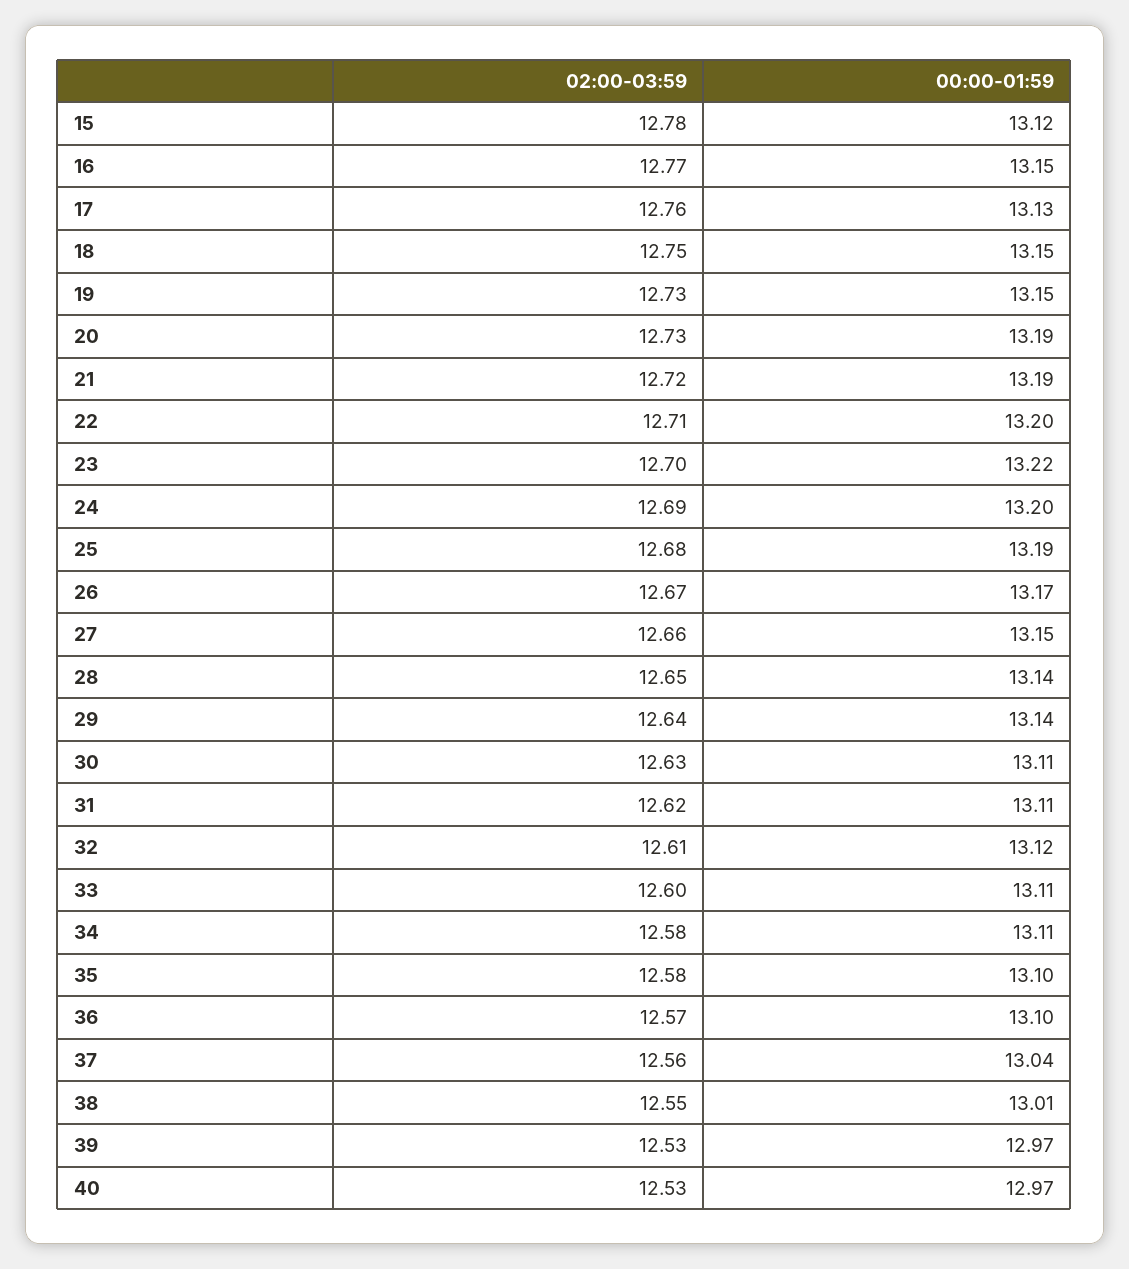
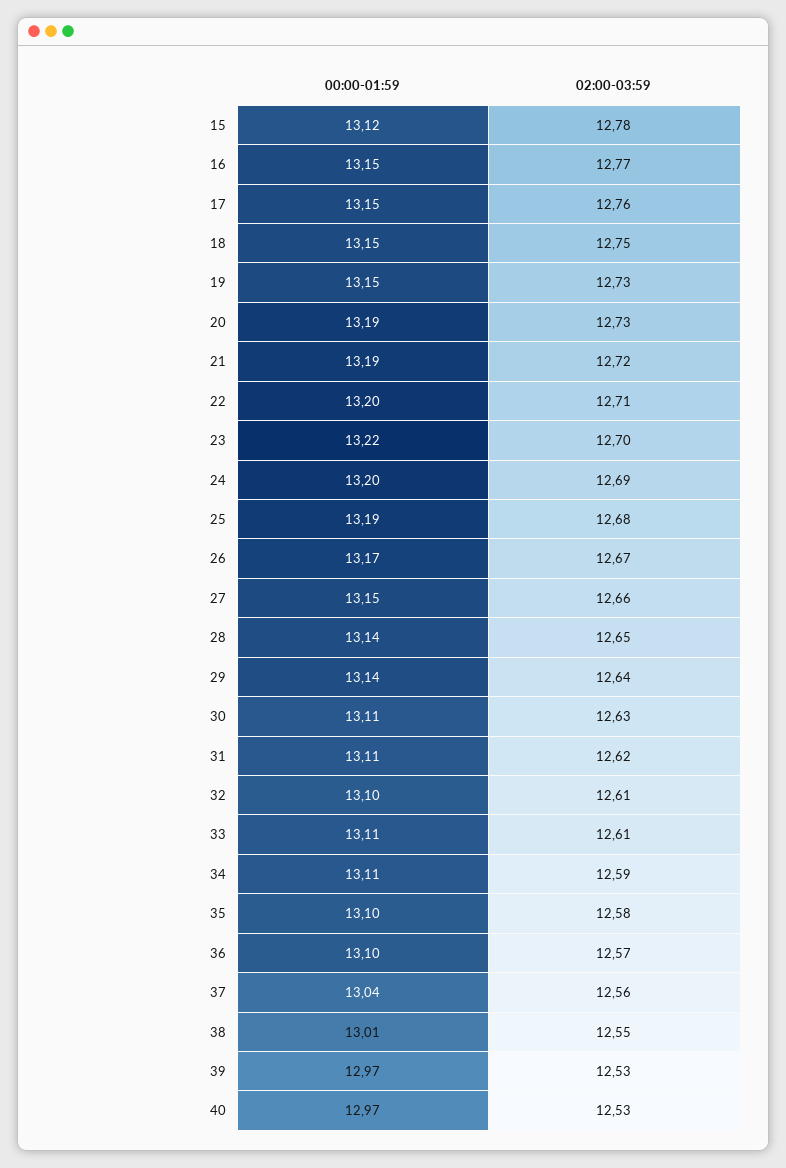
00:00-01:59, 17: 13.13 -> 13.15
00:00-01:59, 32: 13.12 -> 13.1
02:00-03:59, 33: 12.6 -> 12.61
02:00-03:59, 34: 12.58 -> 12.59

